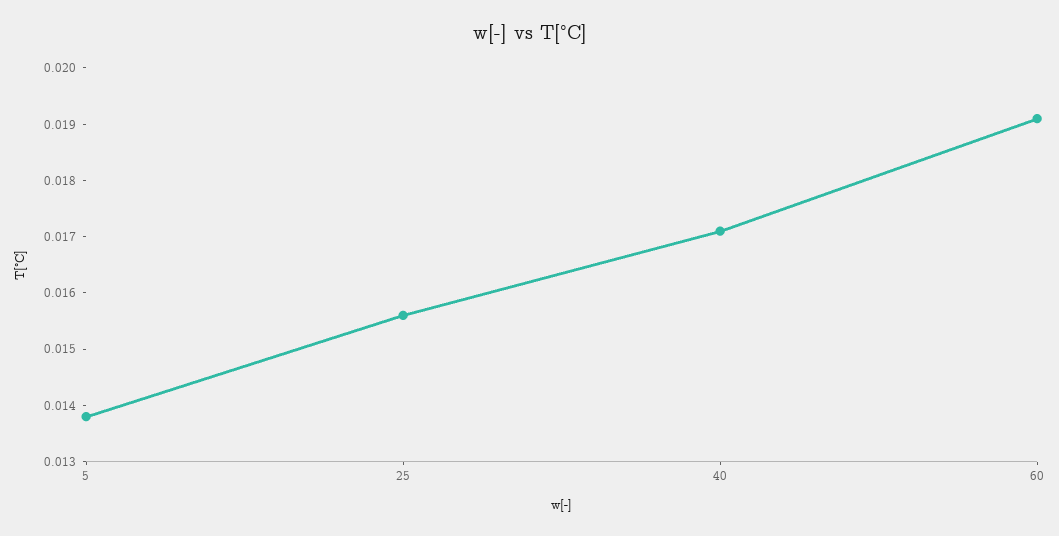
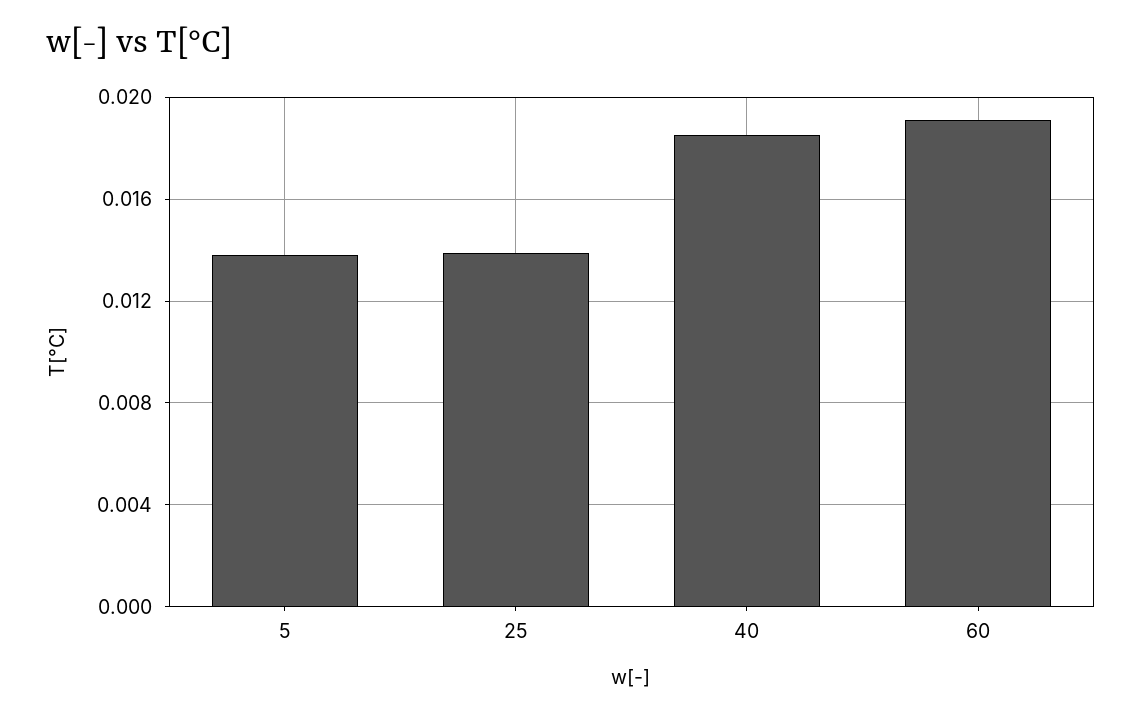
25: 0.0155 -> 0.014
40: 0.017 -> 0.0185

